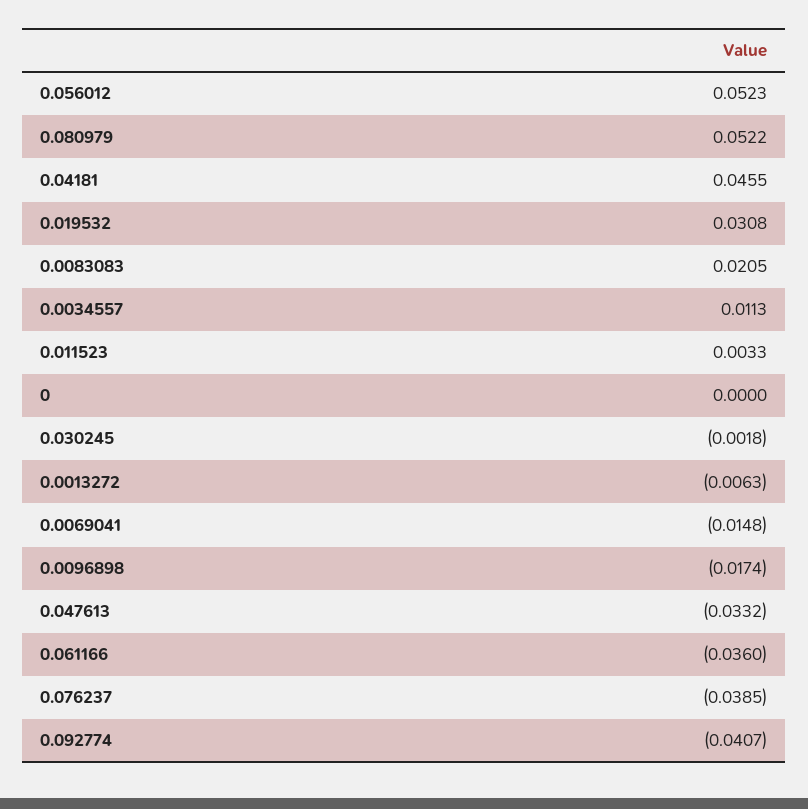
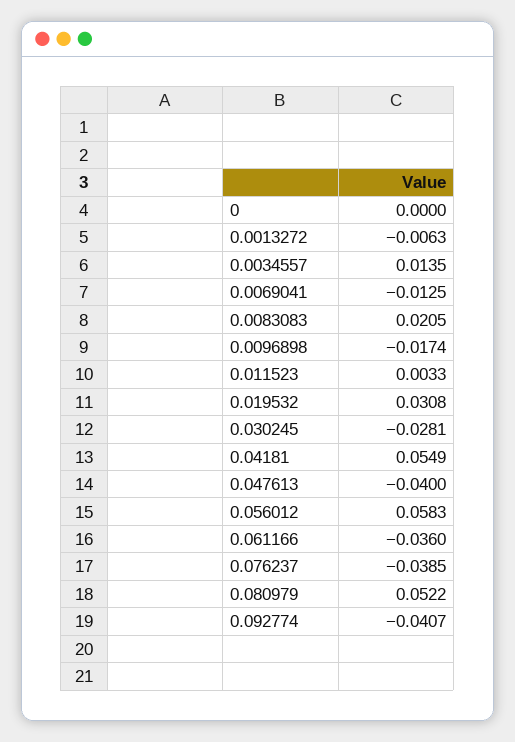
0.056012: 0.0523 -> 0.0583
0.04181: 0.0455 -> 0.0549
0.0034557: 0.0113 -> 0.0135
0.030245: -0.0018 -> -0.0281
0.0069041: -0.0148 -> -0.0125
0.047613: -0.0332 -> -0.04

